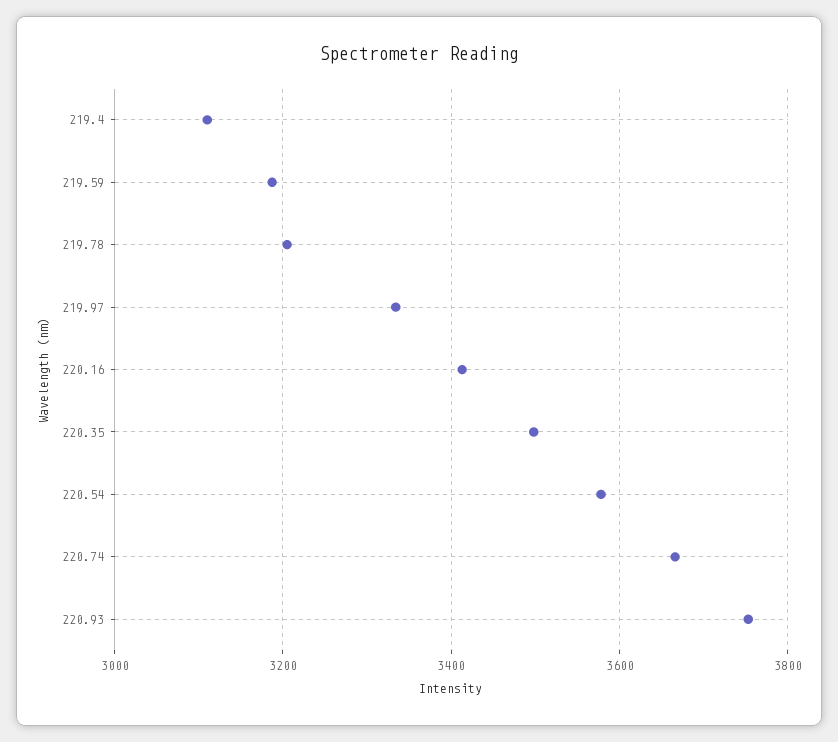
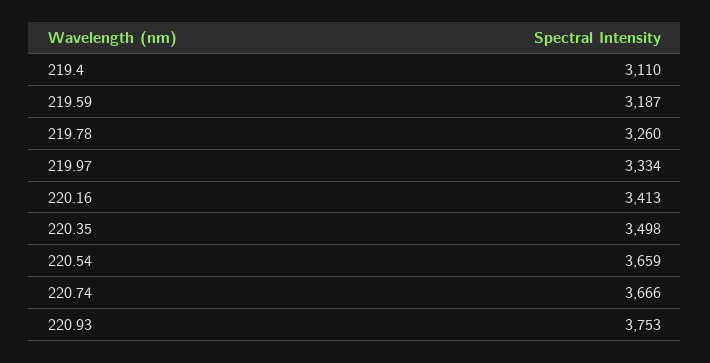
219.78: 3200 -> 3260
220.54: 3580 -> 3659

